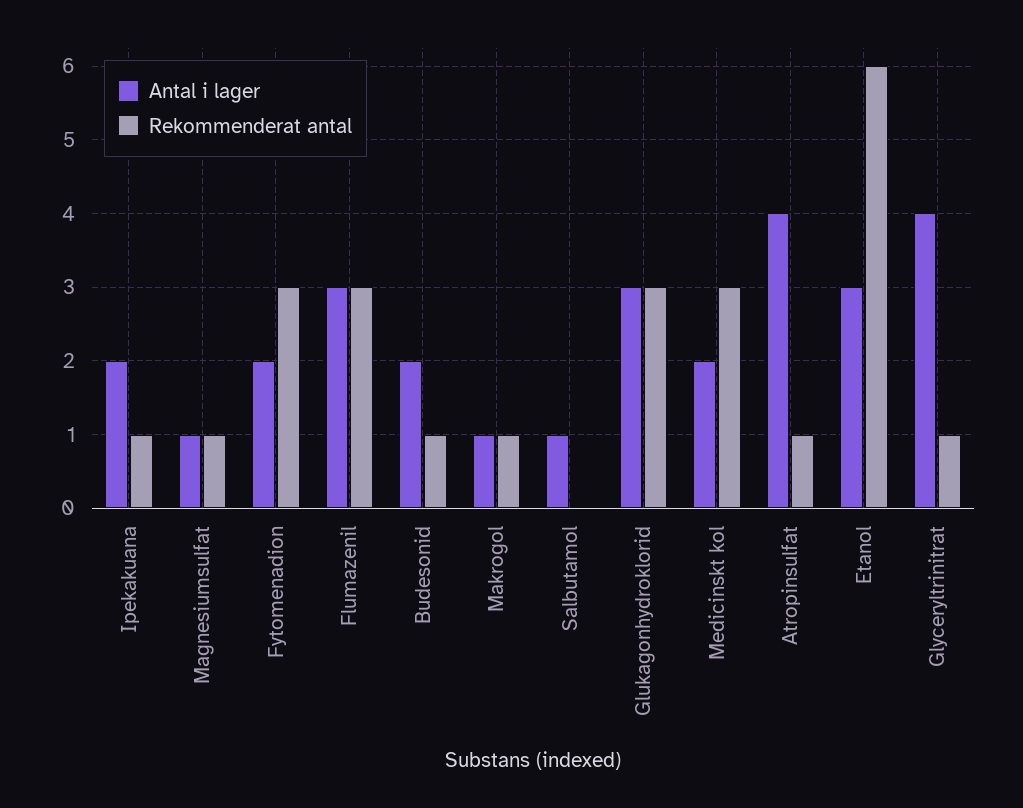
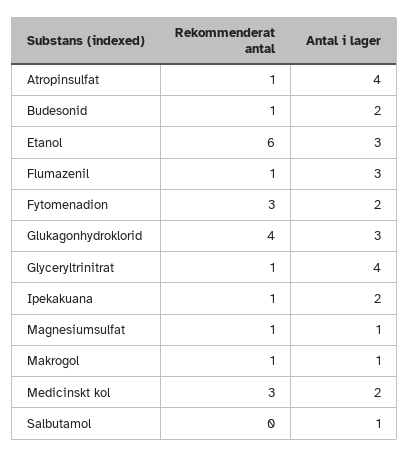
Rekommenderat antal, Flumazenil: 3 -> 1
Rekommenderat antal, Glukagonhydroklorid: 3 -> 4

